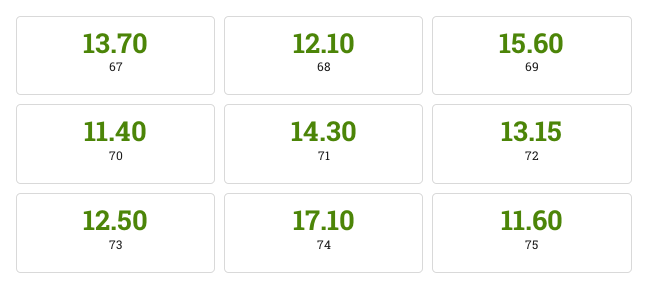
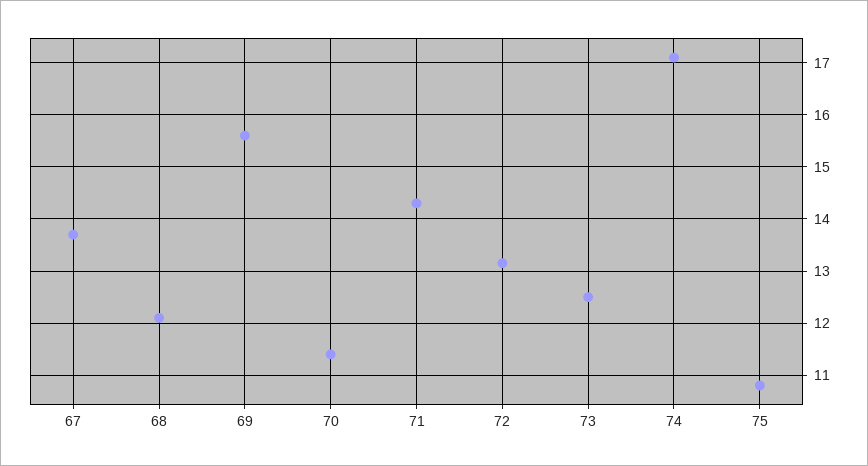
75: 11.6 -> 10.8

